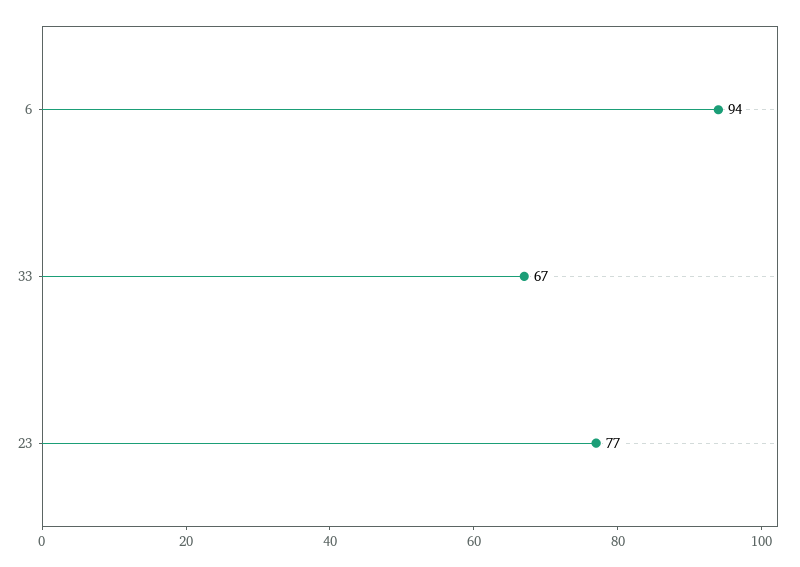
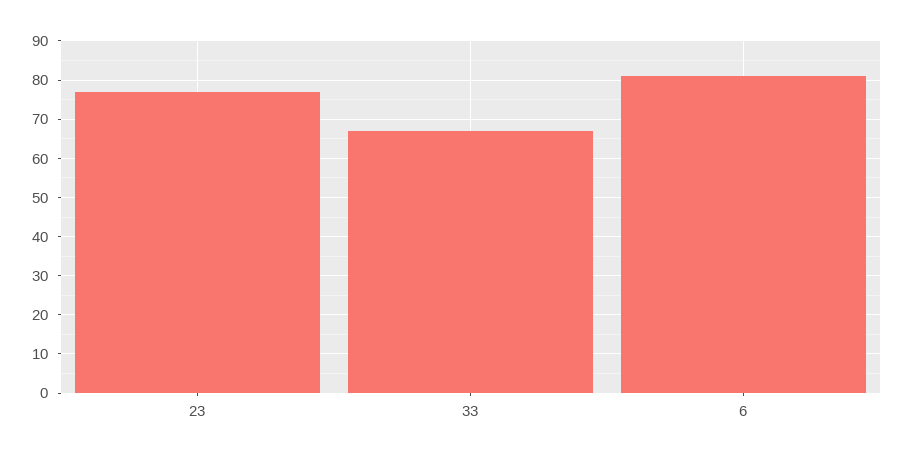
6: 94 -> 80

